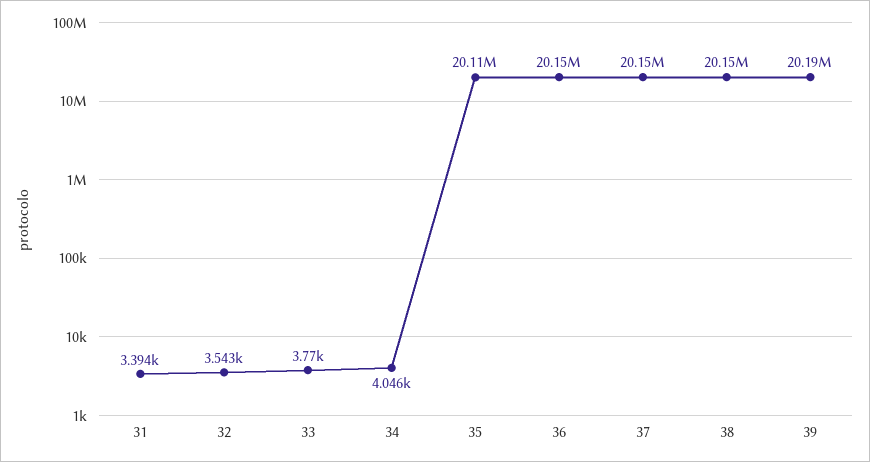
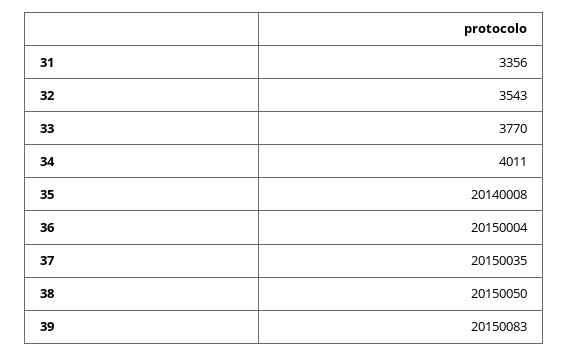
31: 3394 -> 3356
34: 4046 -> 4011
35: 20110000 -> 20140008
39: 20190000 -> 20150083

